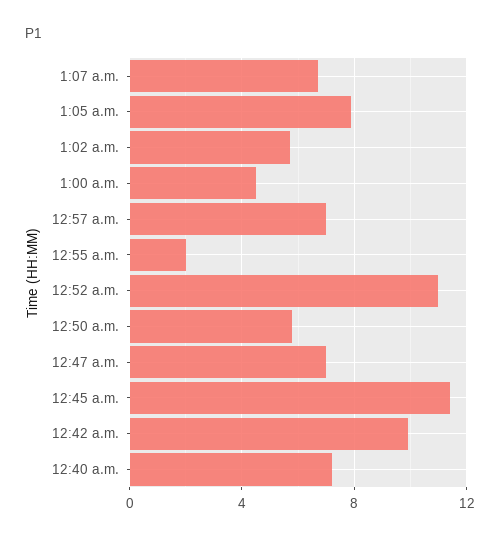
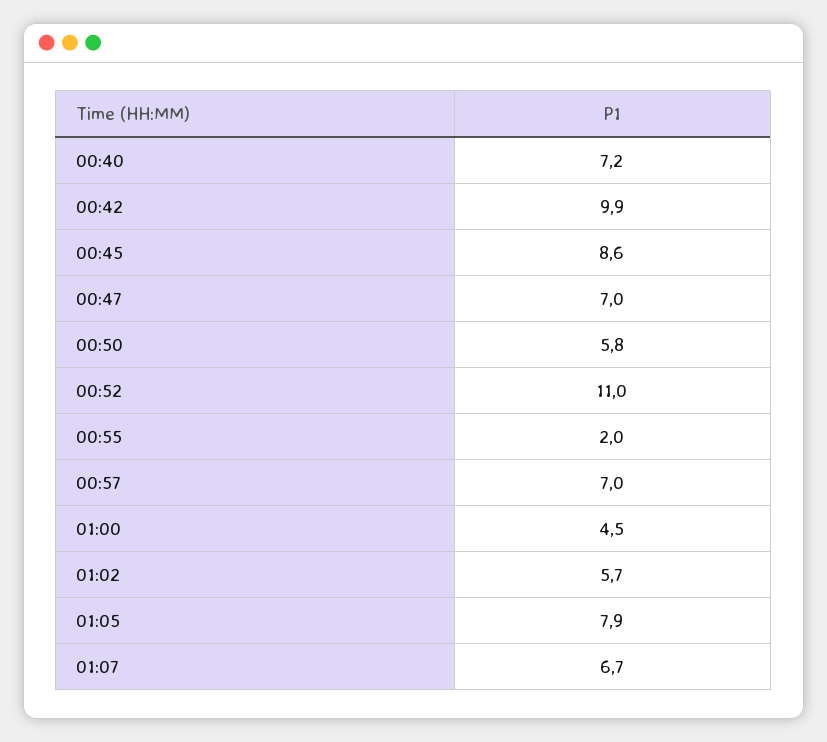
12:45 a.m.: 11.5 -> 8.6

